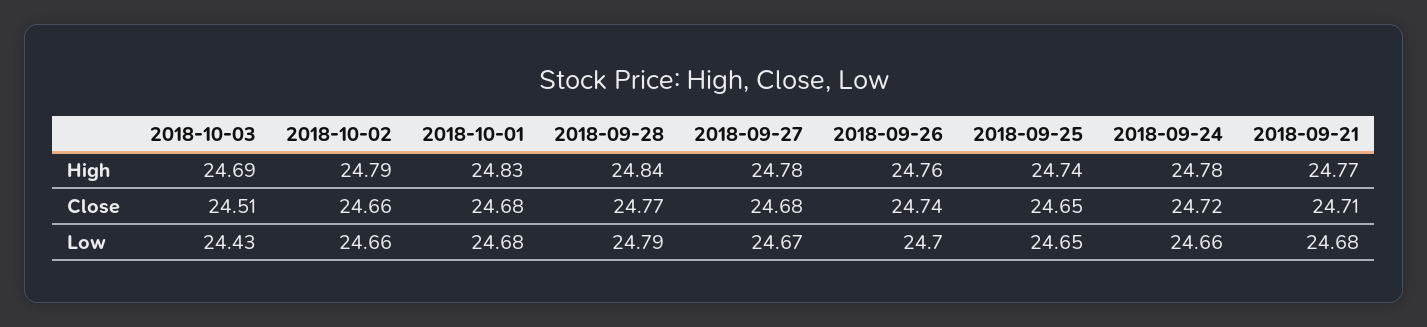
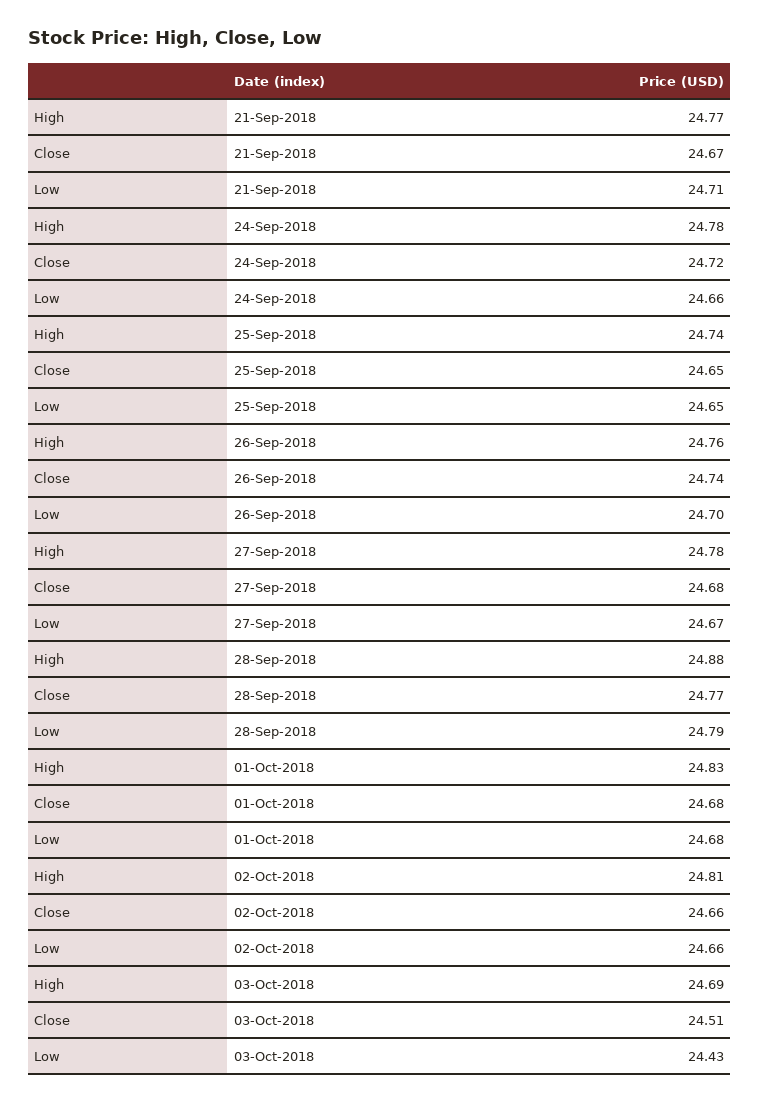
2018-10-02, High: 24.79 -> 24.81
2018-09-28, High: 24.84 -> 24.88
2018-09-21, Close: 24.71 -> 24.67
2018-09-21, Low: 24.68 -> 24.71

